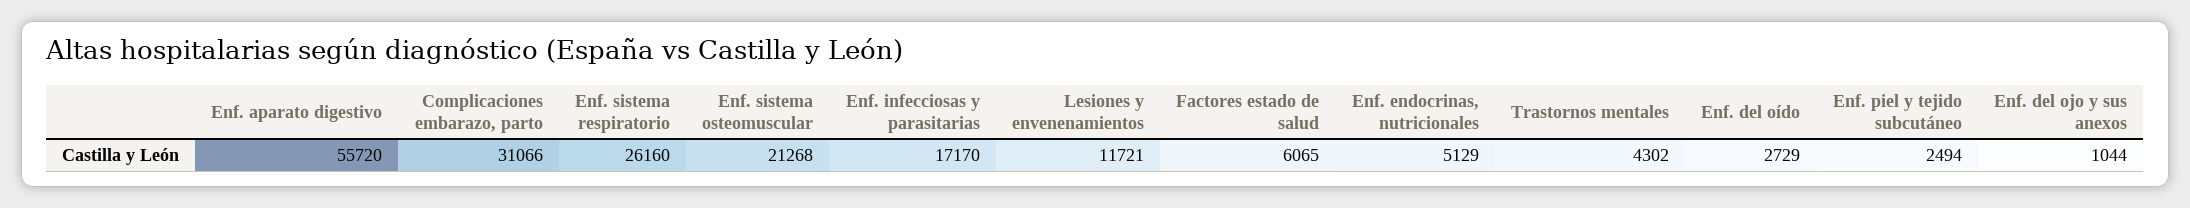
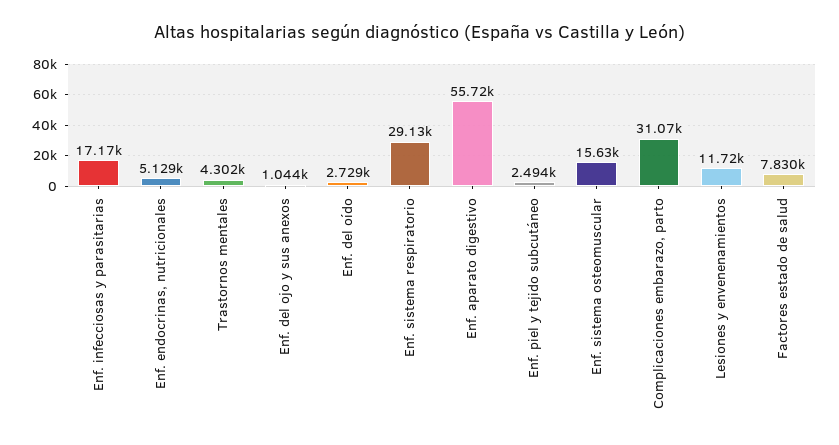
Enf. sistema respiratorio: 26160 -> 29130
Enf. sistema osteomuscular: 21268 -> 15630
Factores estado de salud: 6065 -> 7830

